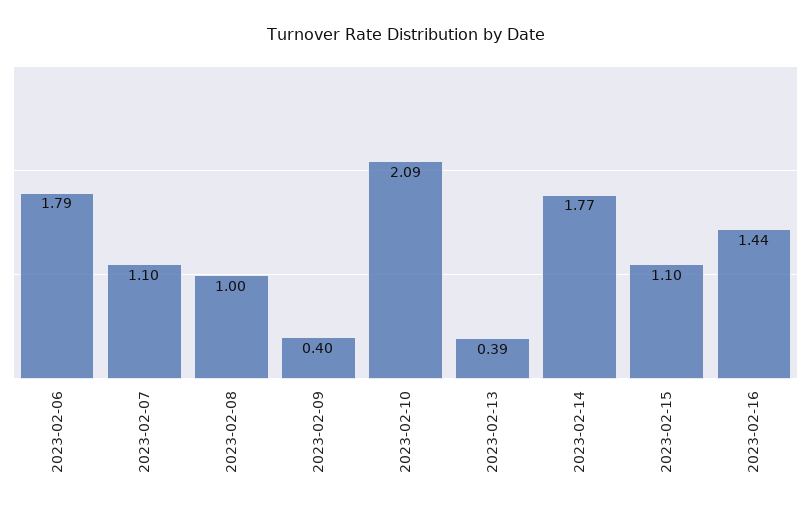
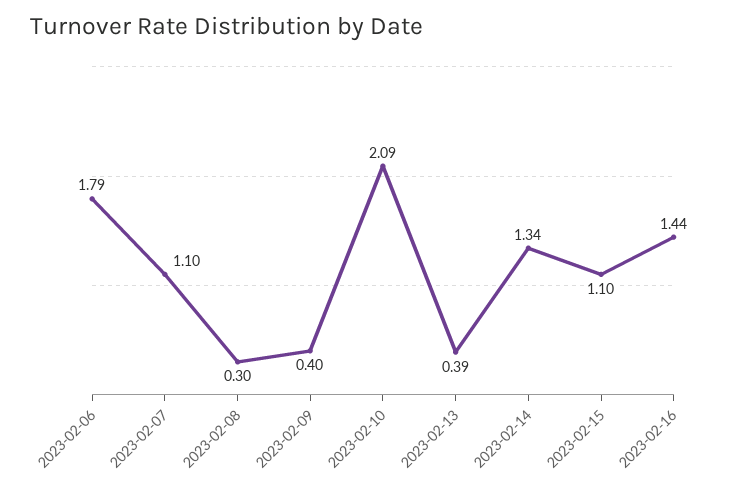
2023-02-08: 1 -> 0.3
2023-02-14: 1.77 -> 1.34

